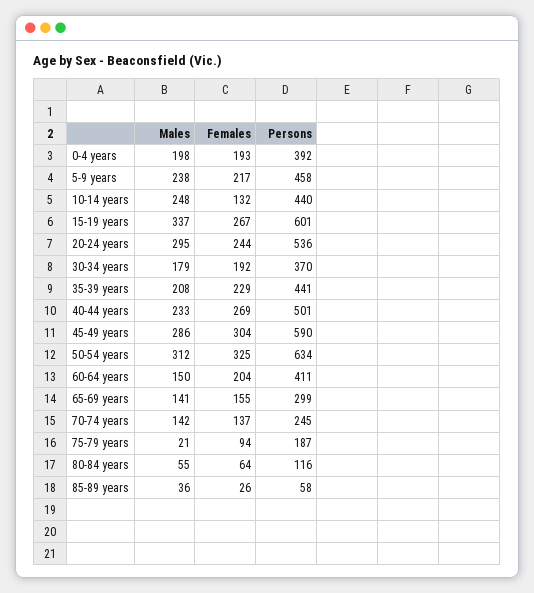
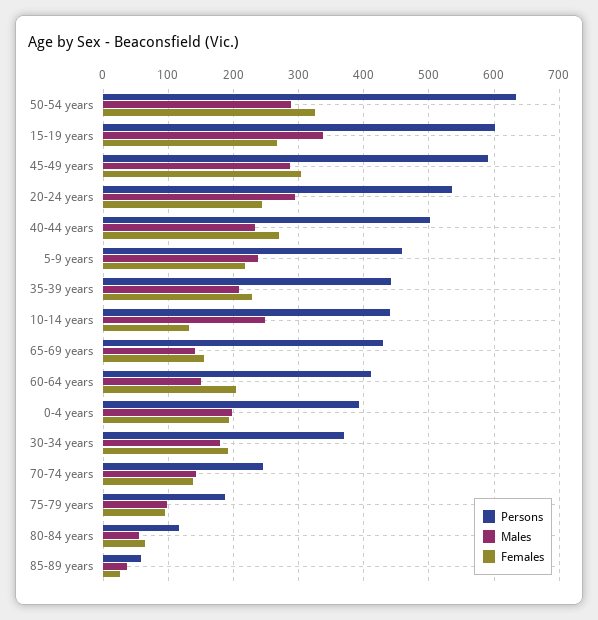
Males, 50-54 years: 312 -> 290
Persons, 65-69 years: 299 -> 430
Males, 75-79 years: 21 -> 100

